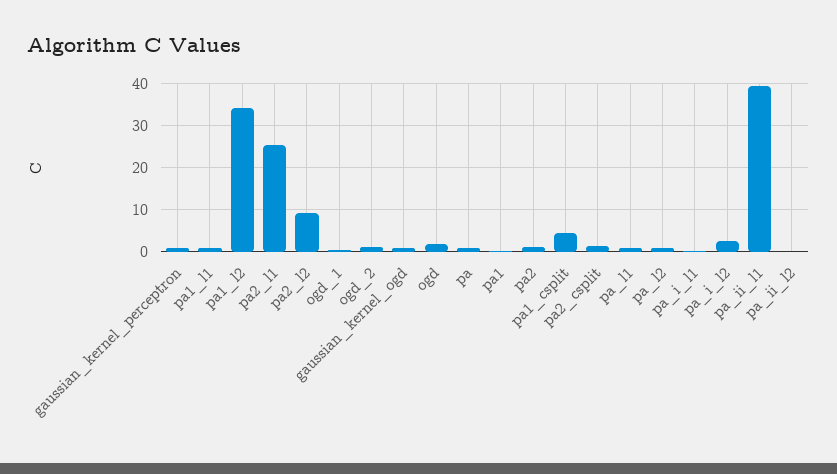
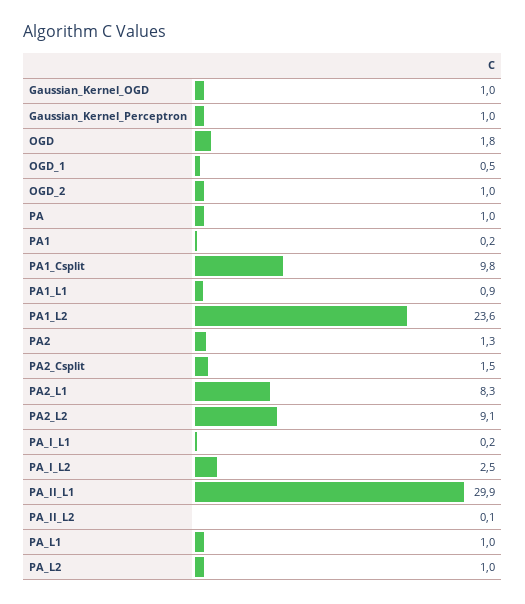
pa1_l2: 34 -> 23.6
pa2_l1: 26 -> 8.3
pa1_csplit: 4 -> 9.8
pa_ii_l1: 40 -> 29.9

